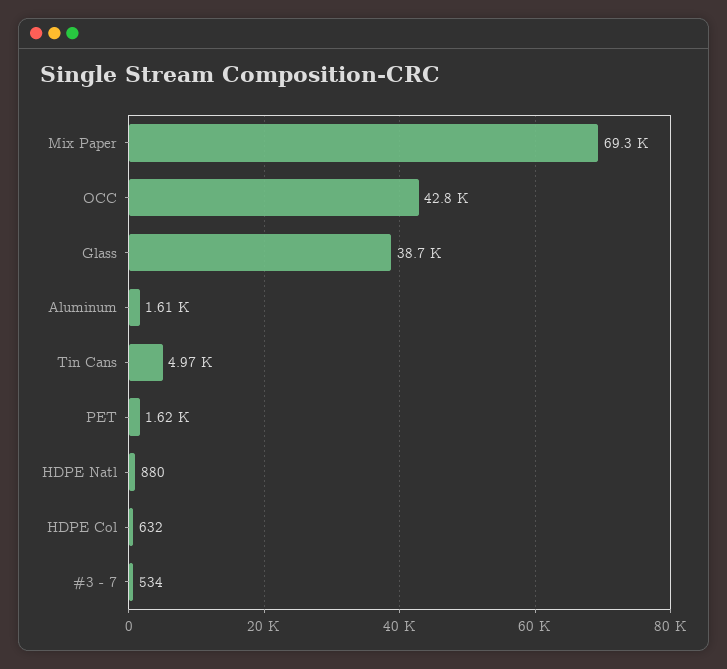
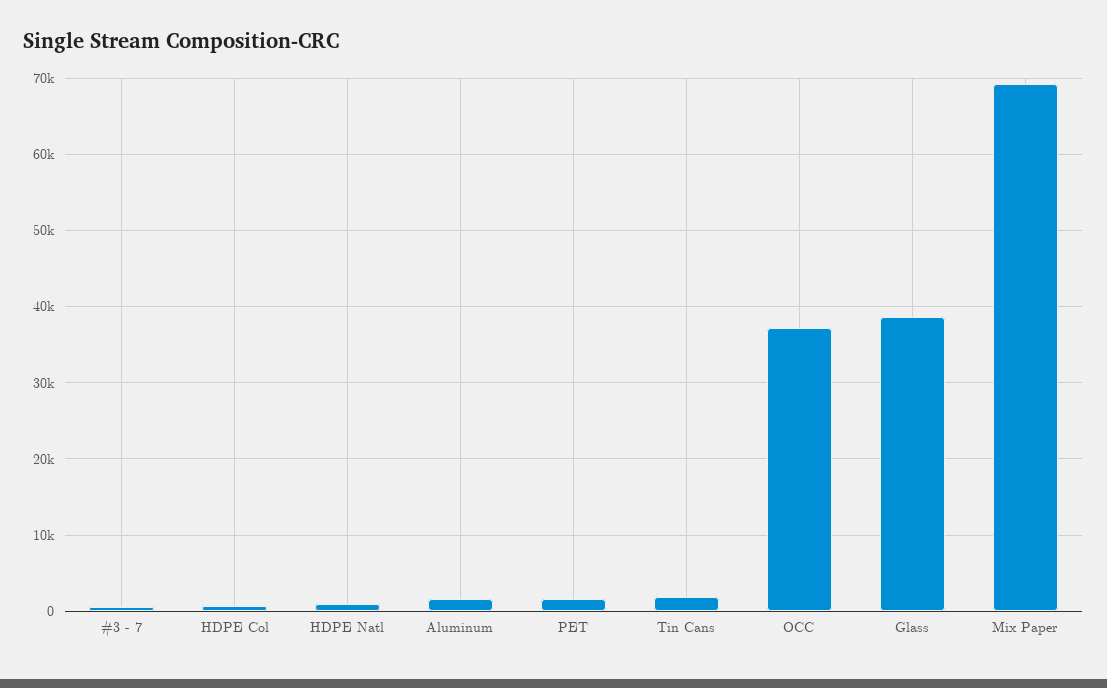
OCC: 42800 -> 37000
Tin Cans: 4970 -> 2000

